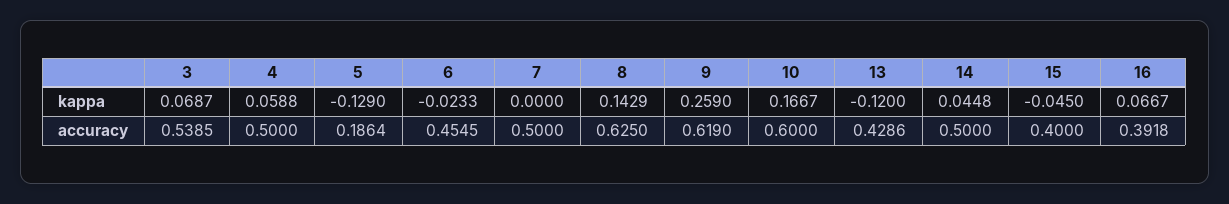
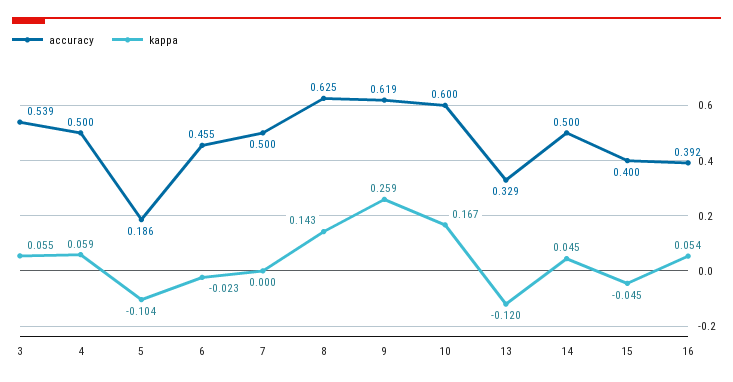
kappa, 3: 0.0687 -> 0.055
kappa, 5: -0.129 -> -0.104
kappa, 16: 0.0667 -> 0.054
accuracy, 13: 0.4286 -> 0.329

